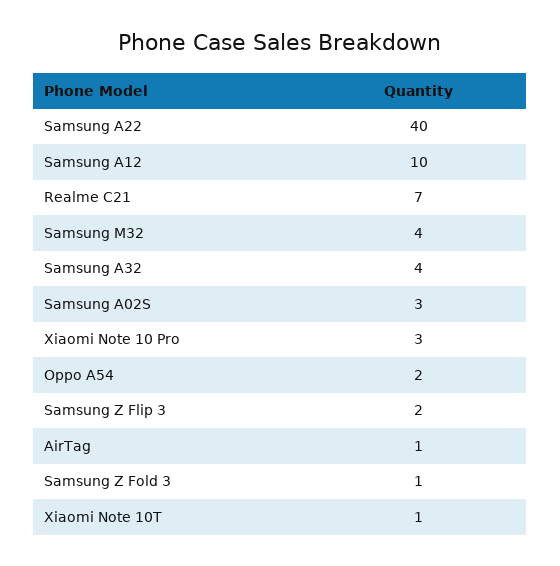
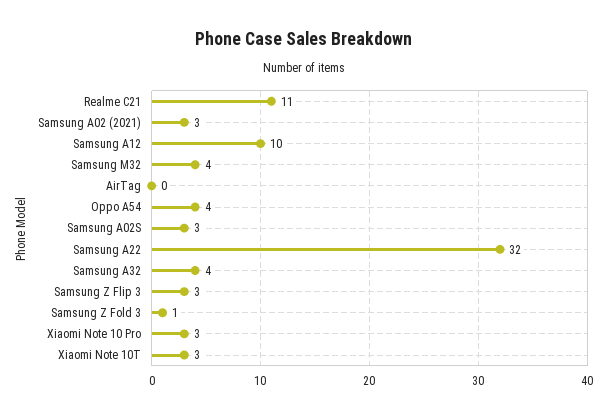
Samsung A22: 40 -> 32
Realme C21: 7 -> 11
Oppo A54: 2 -> 4
Samsung Z Flip 3: 2 -> 3
AirTag: 1 -> 0
Xiaomi Note 10T: 1 -> 3
Samsung A02 (2021): none -> 3

